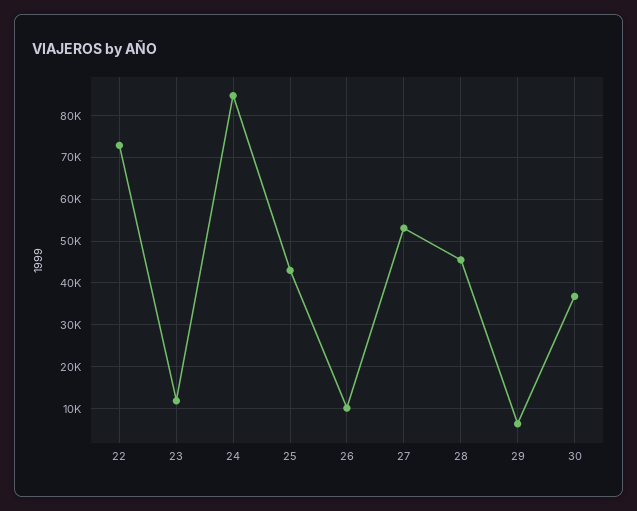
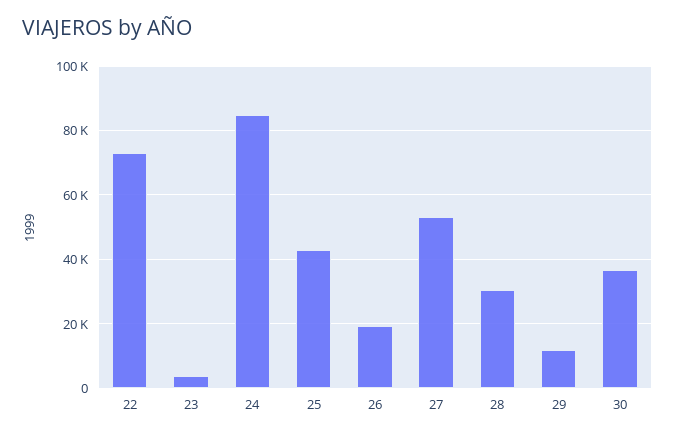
23: 12000 -> 4000
26: 10000 -> 20000
28: 46000 -> 30000
29: 6000 -> 12000

